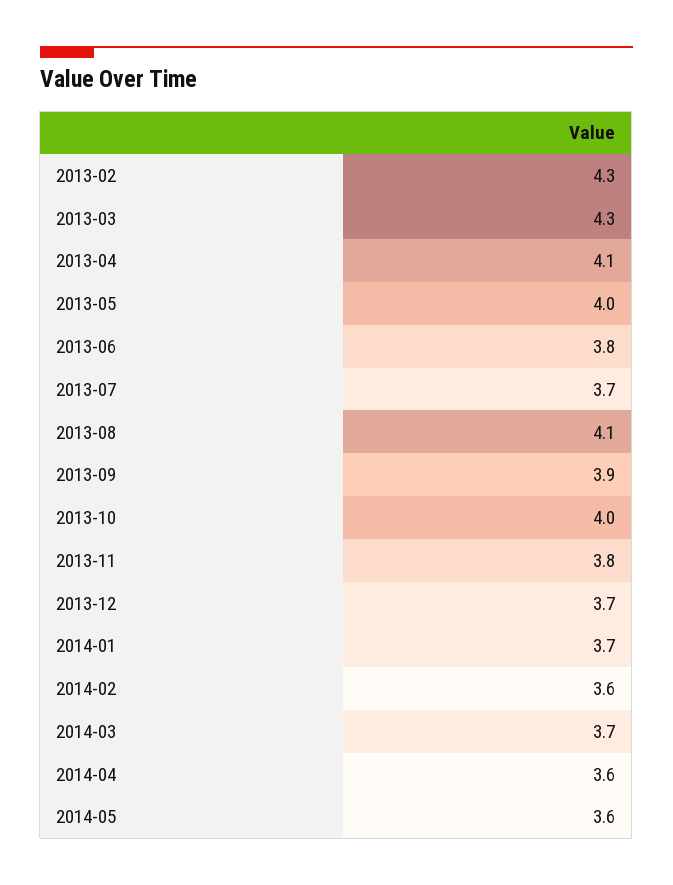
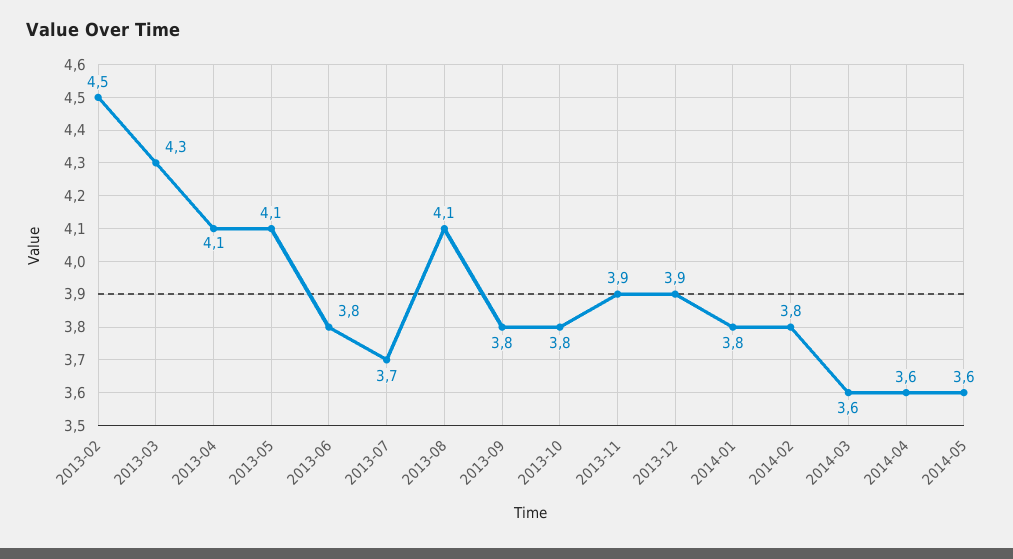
2013-02: 4.3 -> 4.5
2013-05: 4 -> 4.1
2013-09: 3.9 -> 3.8
2013-10: 4 -> 3.8
2013-11: 3.8 -> 3.9
2013-12: 3.7 -> 3.9
2014-01: 3.7 -> 3.8
2014-02: 3.6 -> 3.8
2014-03: 3.7 -> 3.6

